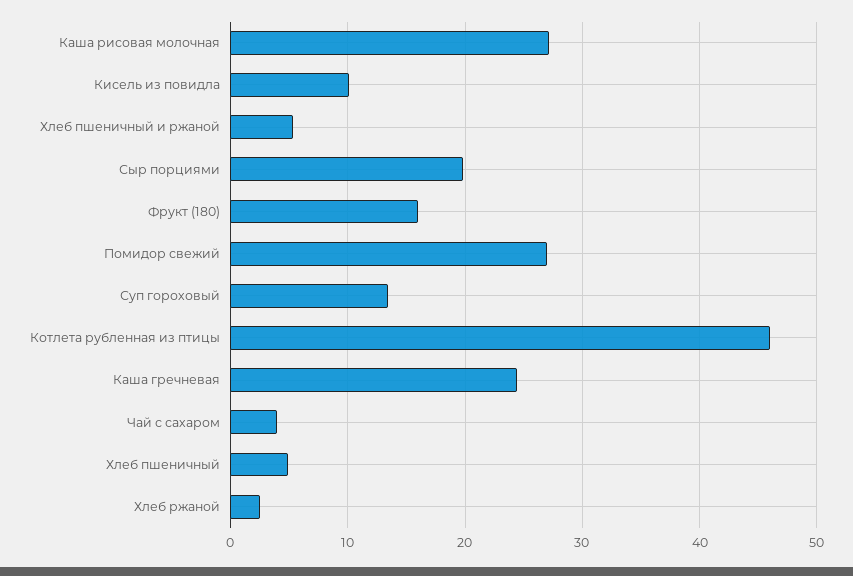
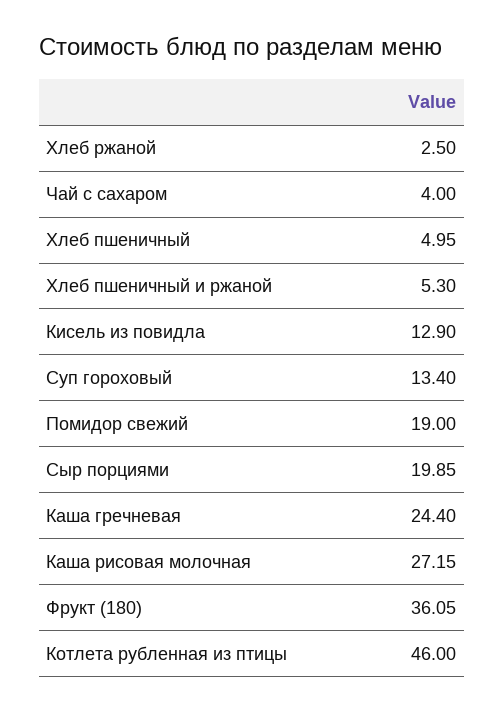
Кисель из повидла: 10 -> 12.9
Фрукт (180): 16 -> 36.05
Помидор свежий: 27 -> 19

